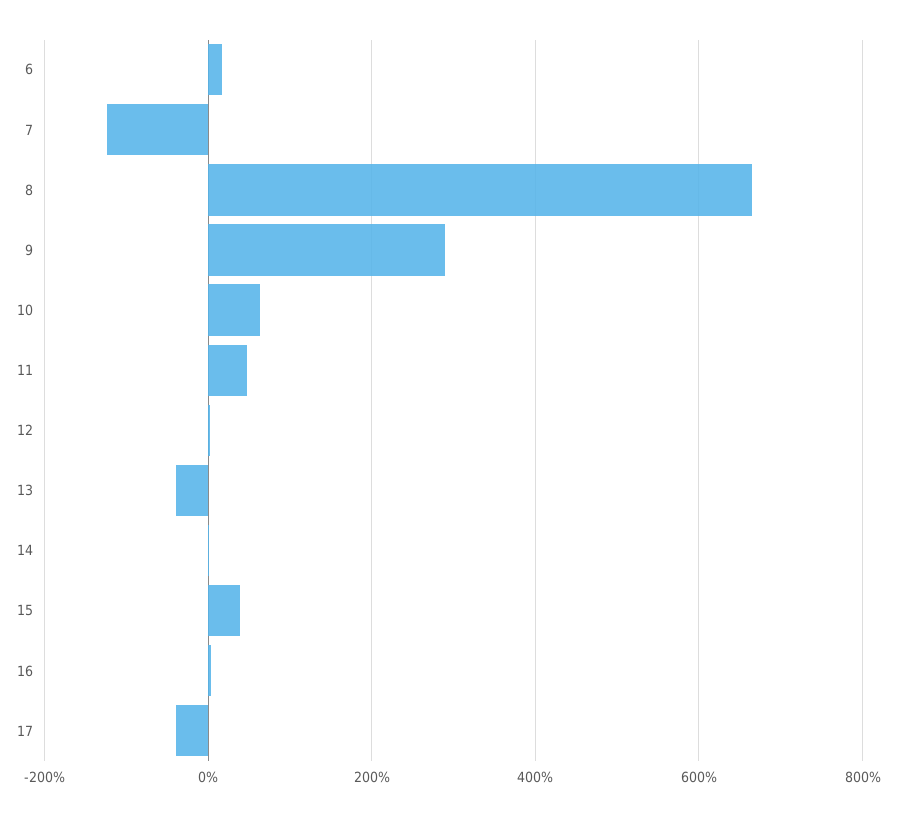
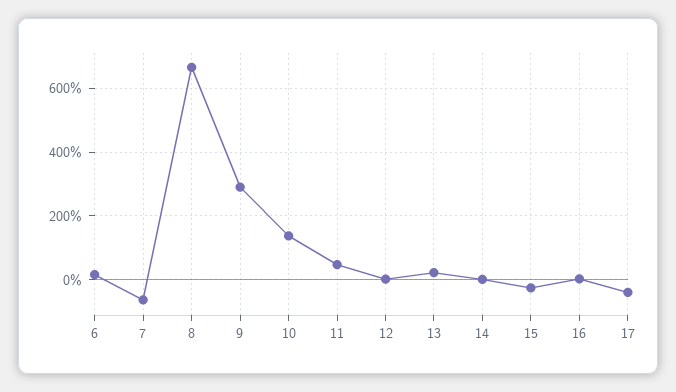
7: -120 -> -60
10: 60 -> 140
13: -40 -> 20
15: 40 -> -20

